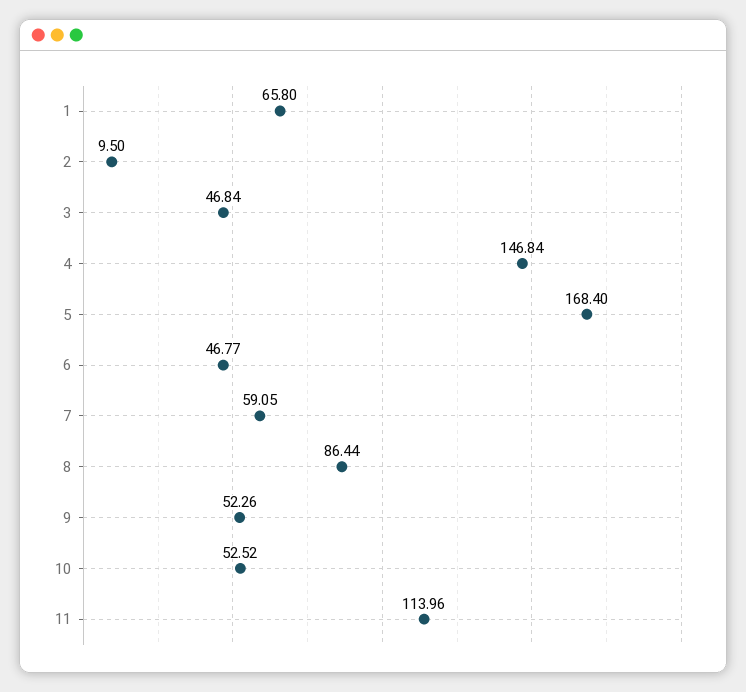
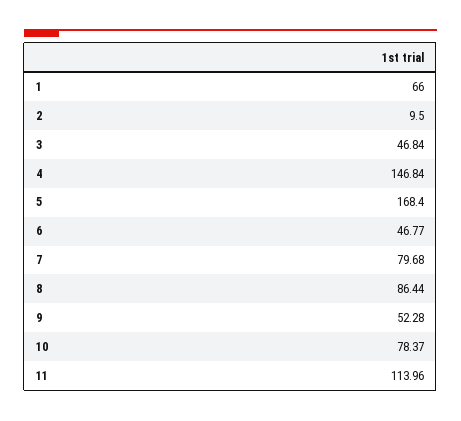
1: 65.8 -> 66
7: 59.05 -> 79.68
9: 52.26 -> 52.28
10: 52.52 -> 78.37

